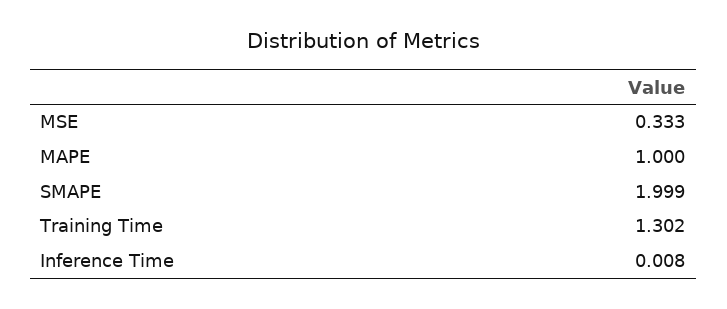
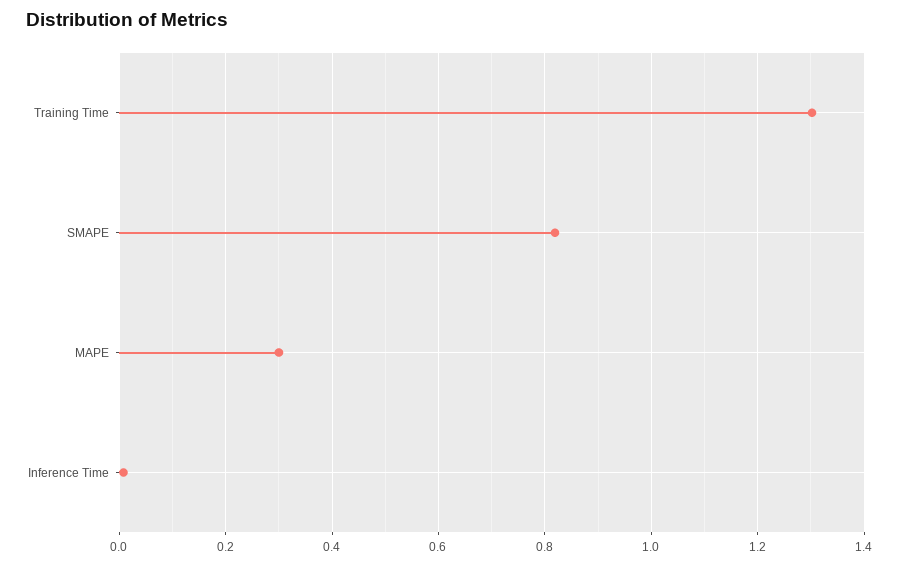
MSE: 0.333 -> none
MAPE: 1 -> 0.3
SMAPE: 1.999 -> 0.82

